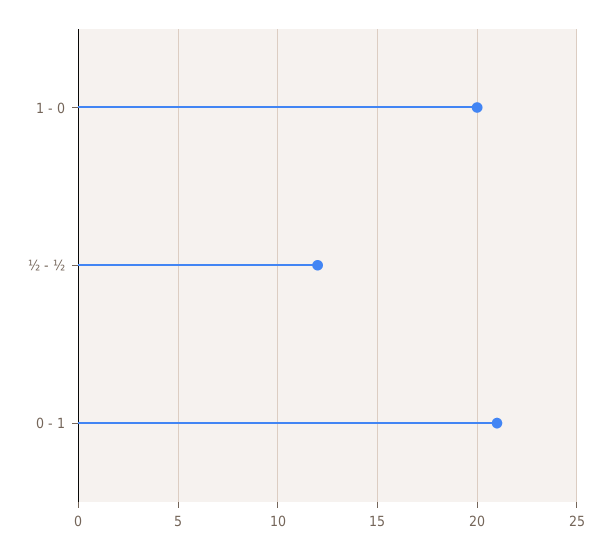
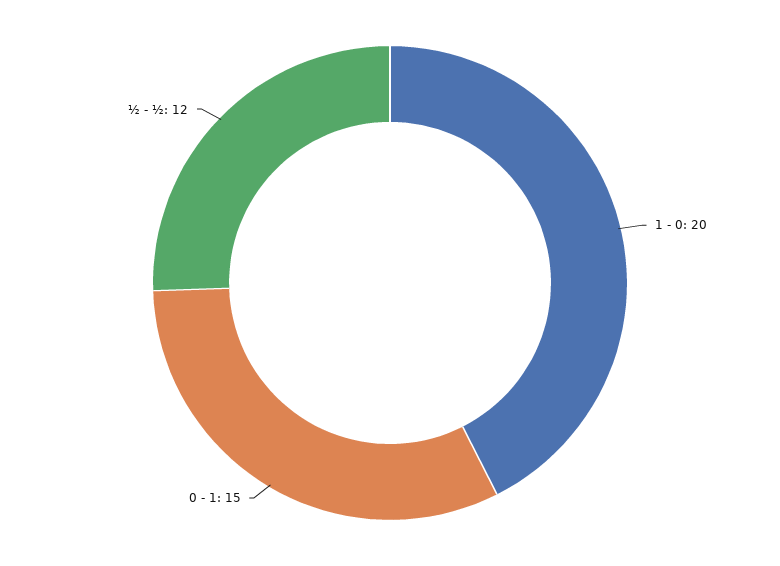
0 - 1: 21 -> 15

